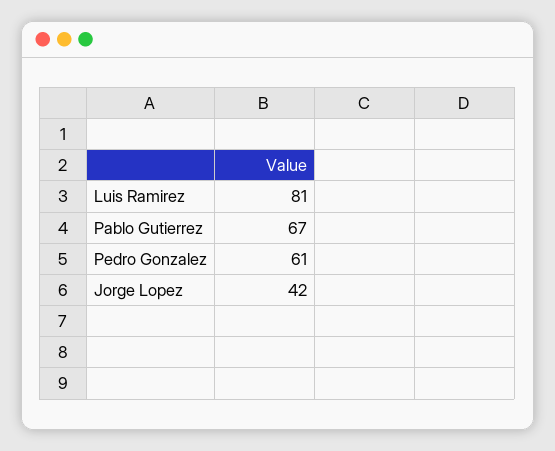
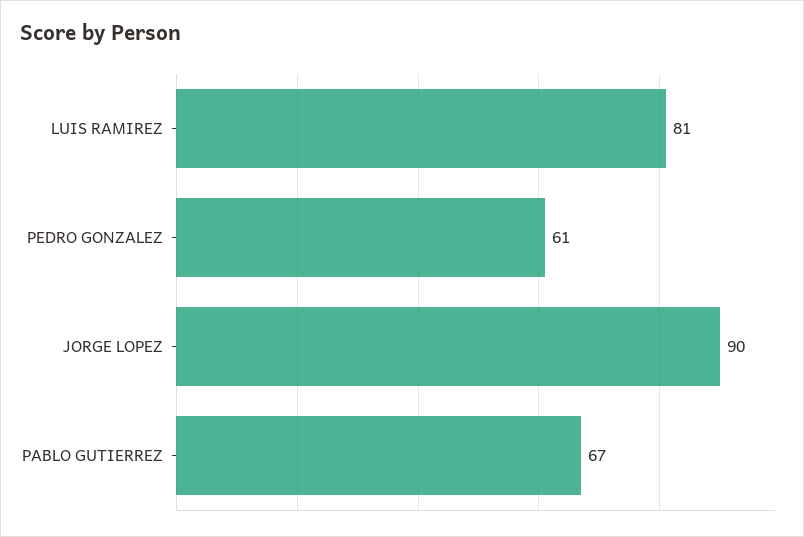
Jorge Lopez: 42 -> 90

